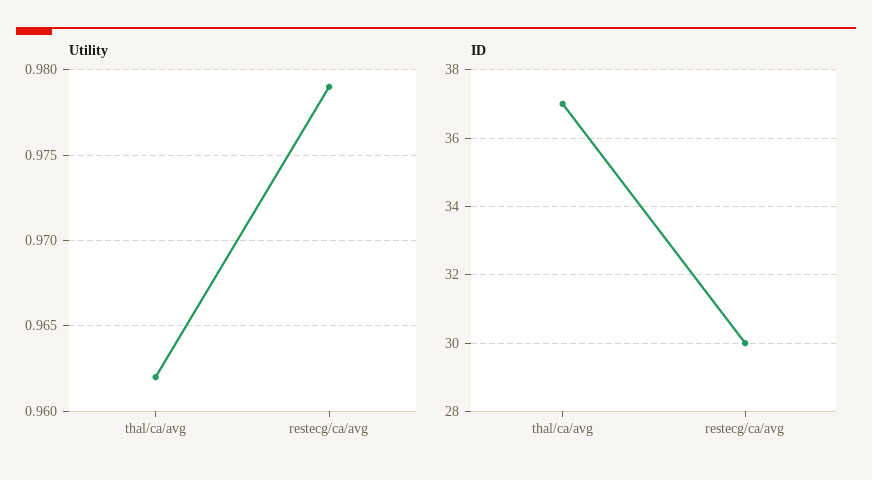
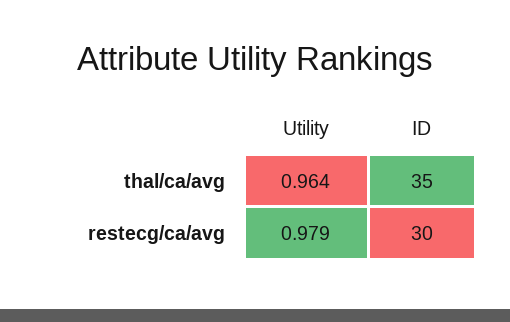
Utility, thal/ca/avg: 0.962 -> 0.964
ID, thal/ca/avg: 37 -> 35

